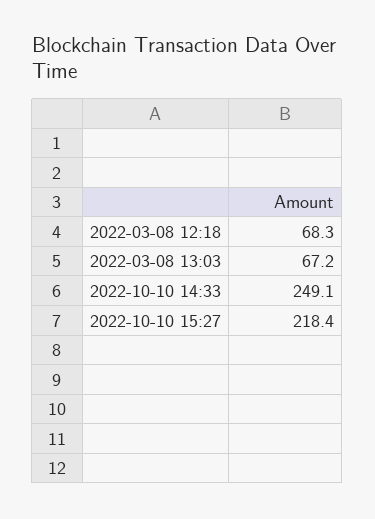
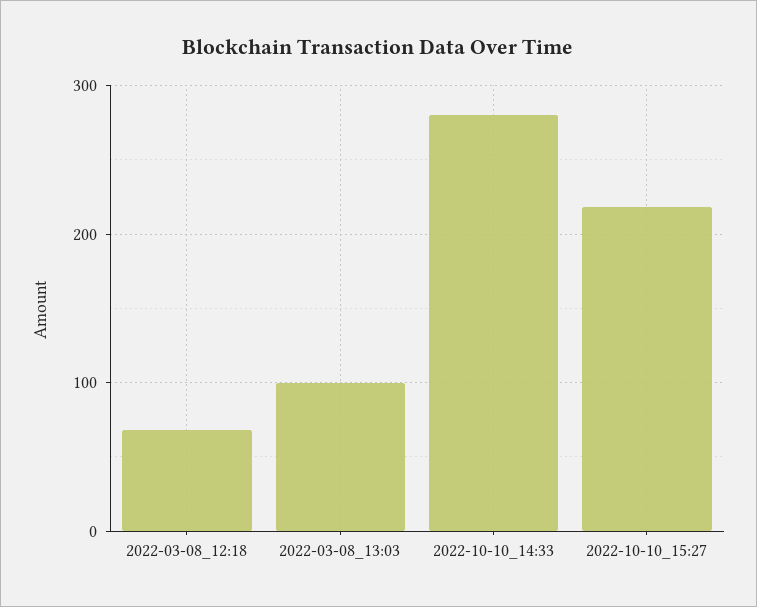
2022-03-08 13:03: 67.2 -> 100
2022-10-10 14:33: 249.1 -> 280

